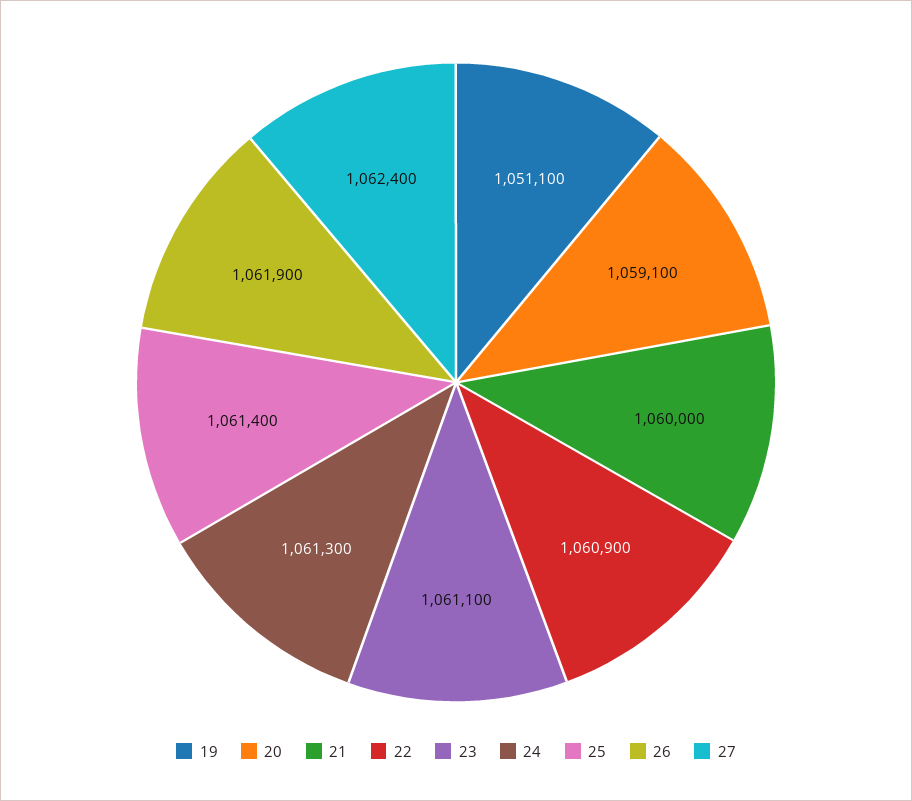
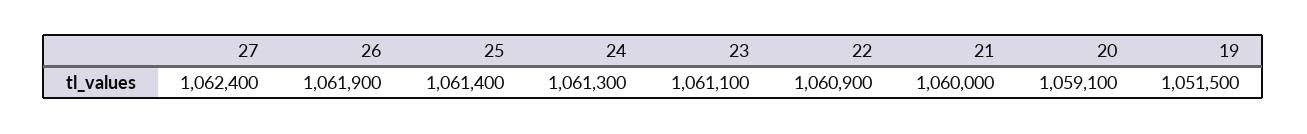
19: 1051100 -> 1051500

